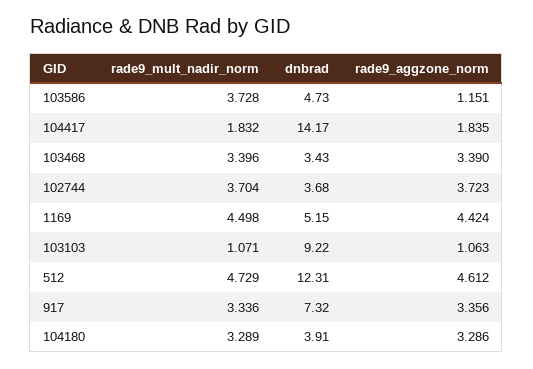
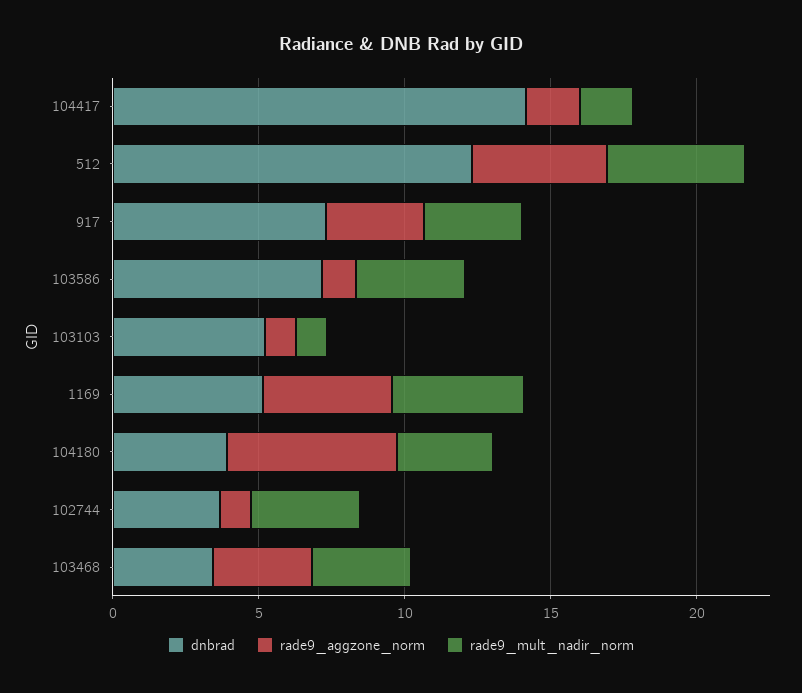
dnbrad, 103586: 4.73 -> 7
rade9_aggzone_norm, 102744: 3.723 -> 1
dnbrad, 103103: 9.22 -> 5
rade9_aggzone_norm, 104180: 3.286 -> 6

